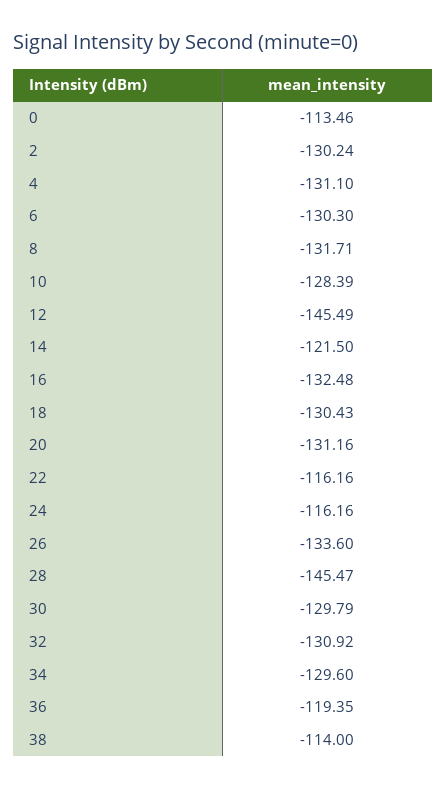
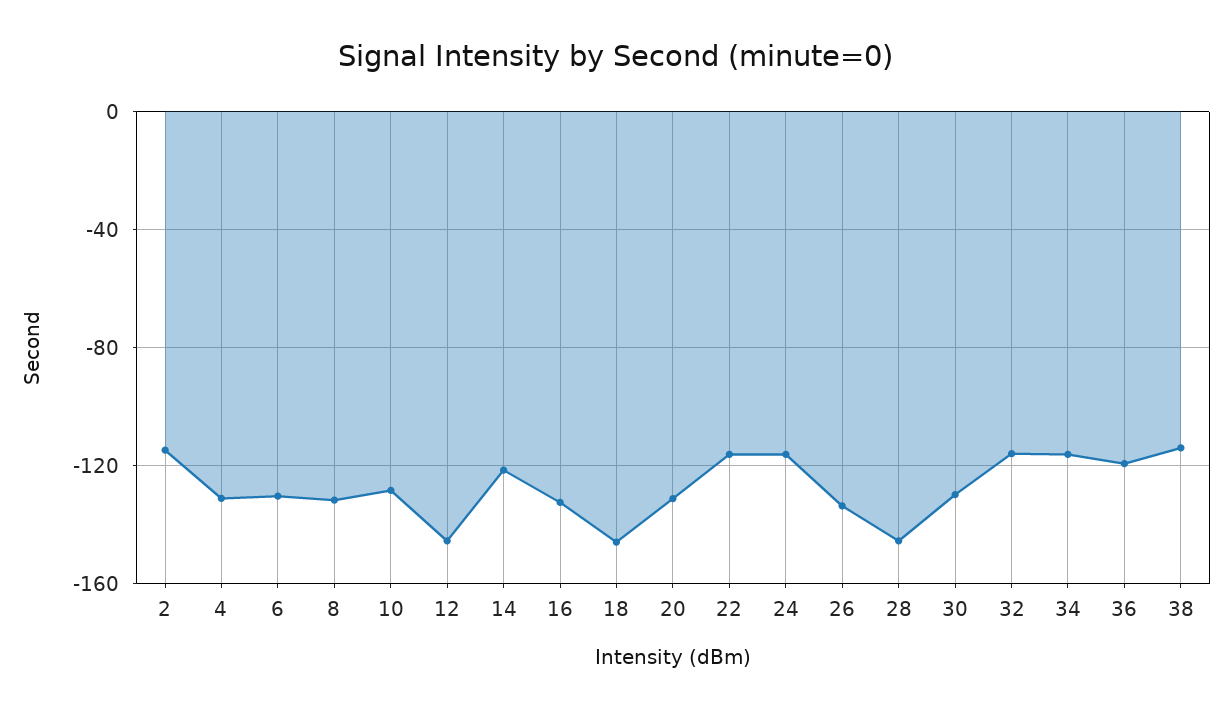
0: -113.46 -> none
2: -130.24 -> -115
18: -130.43 -> -145
32: -130.92 -> -115
34: -129.6 -> -115

